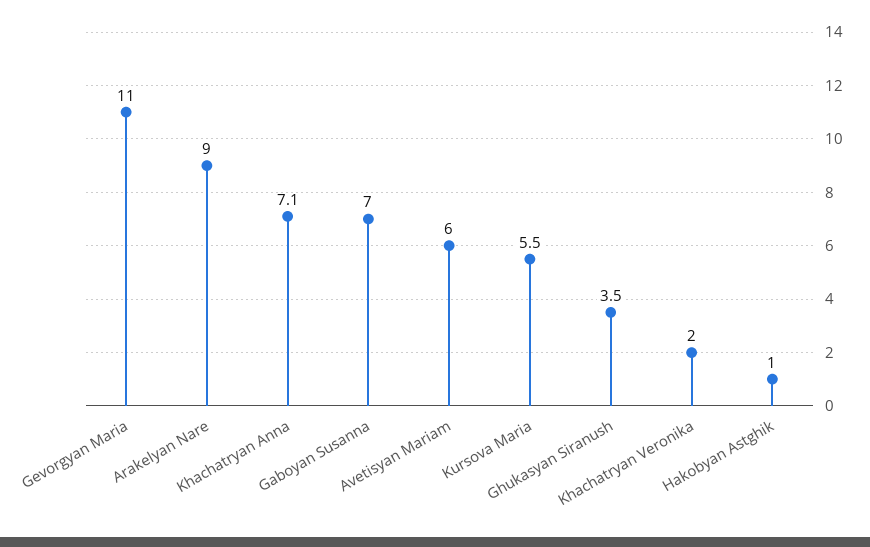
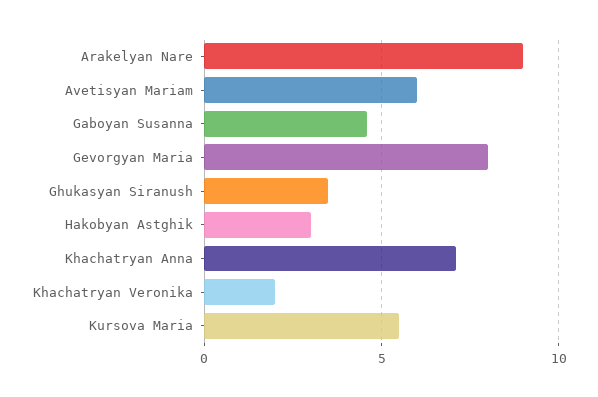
Gevorgyan Maria: 11 -> 8
Gaboyan Susanna: 7 -> 4.5
Hakobyan Astghik: 1 -> 3

